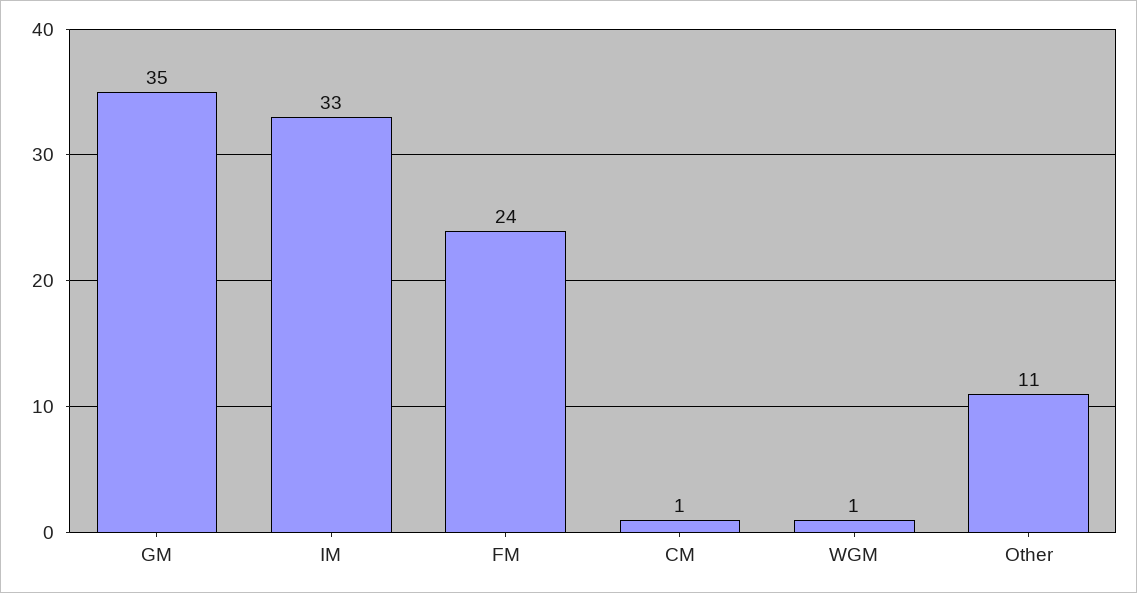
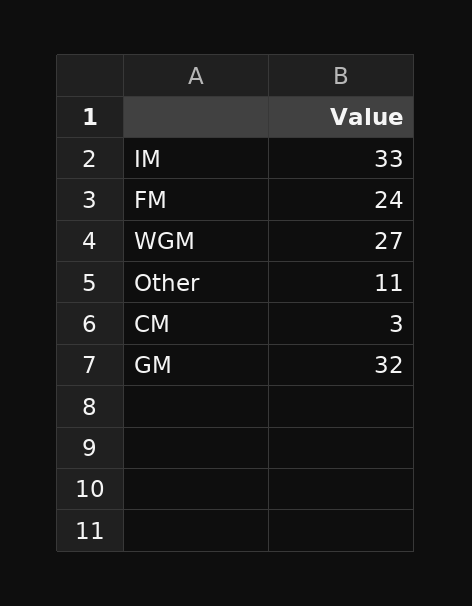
GM: 35 -> 32
CM: 1 -> 3
WGM: 1 -> 27

